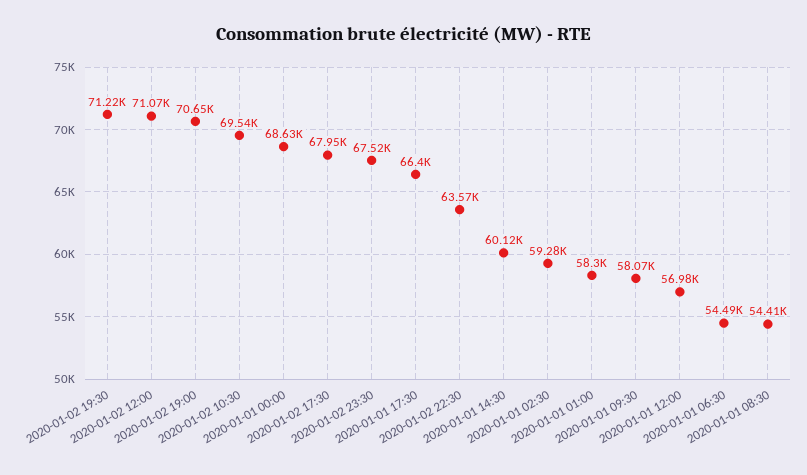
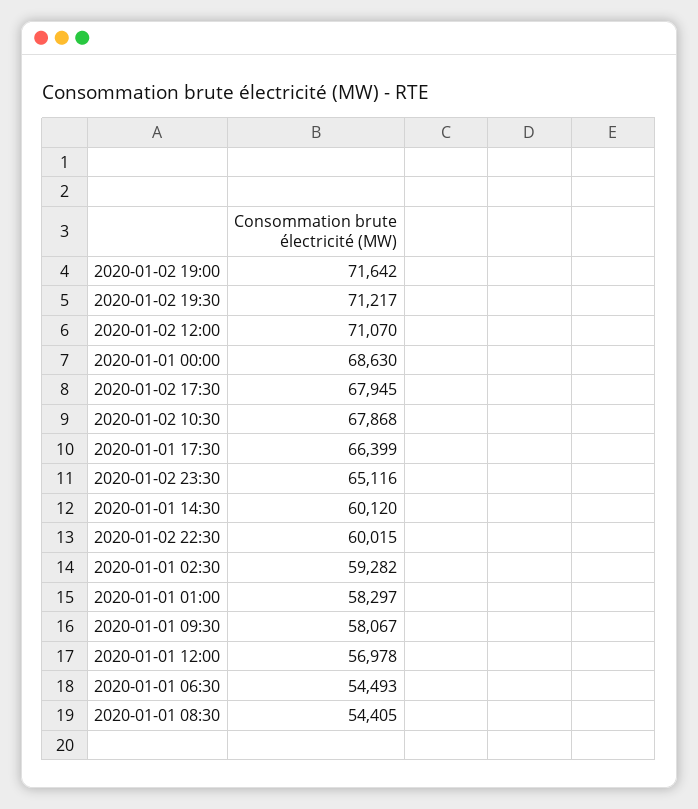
2020-01-02 19:00: 70650 -> 71642
2020-01-02 10:30: 69540 -> 67868
2020-01-02 23:30: 67520 -> 65116
2020-01-02 22:30: 63570 -> 60015

